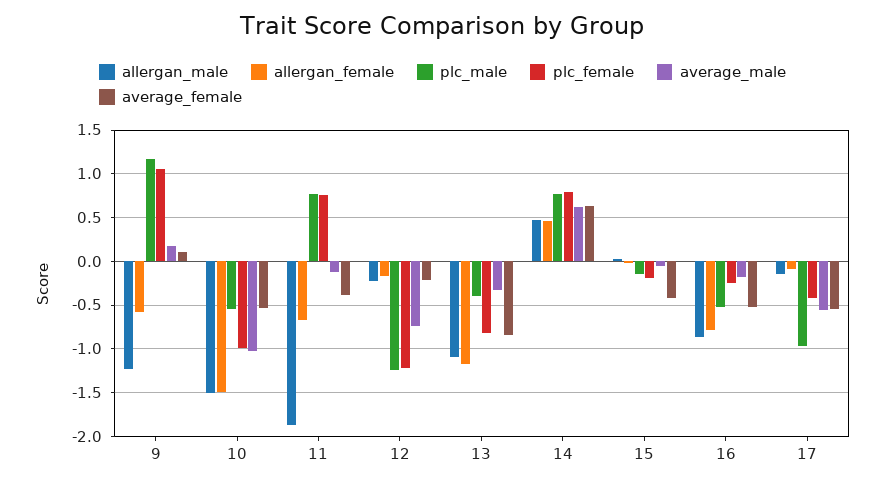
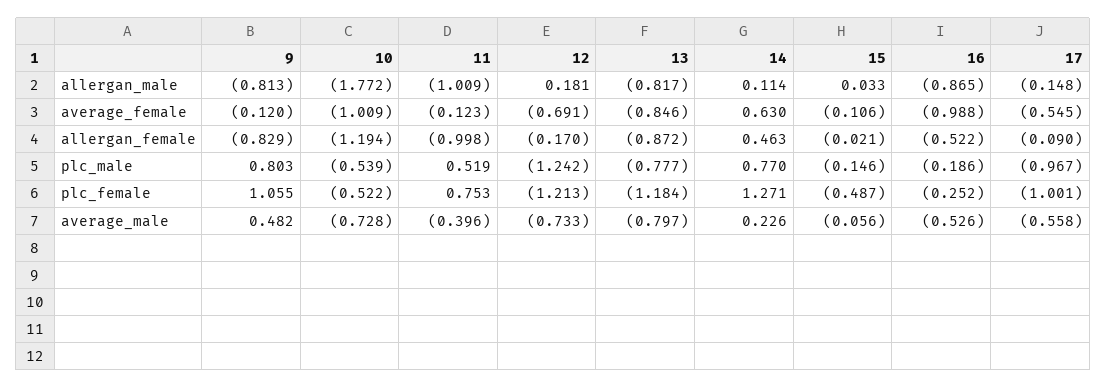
allergan_male, 9: -1.2 -> -0.813
allergan_female, 9: -0.6 -> -0.829
plc_male, 9: 1.2 -> 0.803
average_male, 9: 0.2 -> 0.482
average_female, 9: 0.1 -> -0.12
allergan_male, 10: -1.5 -> -1.772
allergan_female, 10: -1.5 -> -1.194
plc_female, 10: -1 -> -0.522
average_male, 10: -1 -> -0.728
average_female, 10: -0.5 -> -1.009
allergan_male, 11: -1.9 -> -1.009
allergan_female, 11: -0.7 -> -0.998
plc_male, 11: 0.8 -> 0.519
average_male, 11: -0.1 -> -0.396
average_female, 11: -0.4 -> -0.123
allergan_male, 12: -0.2 -> 0.181
average_female, 12: -0.2 -> -0.691
allergan_male, 13: -1.1 -> -0.817
allergan_female, 13: -1.2 -> -0.872
plc_male, 13: -0.4 -> -0.777
plc_female, 13: -0.8 -> -1.184
average_male, 13: -0.3 -> -0.797
allergan_male, 14: 0.5 -> 0.114
plc_female, 14: 0.8 -> 1.271
average_male, 14: 0.6 -> 0.226
plc_female, 15: -0.2 -> -0.487
average_female, 15: -0.4 -> -0.106
allergan_female, 16: -0.8 -> -0.522
plc_male, 16: -0.5 -> -0.186
average_male, 16: -0.2 -> -0.526
average_female, 16: -0.5 -> -0.988
plc_female, 17: -0.4 -> -1.001

